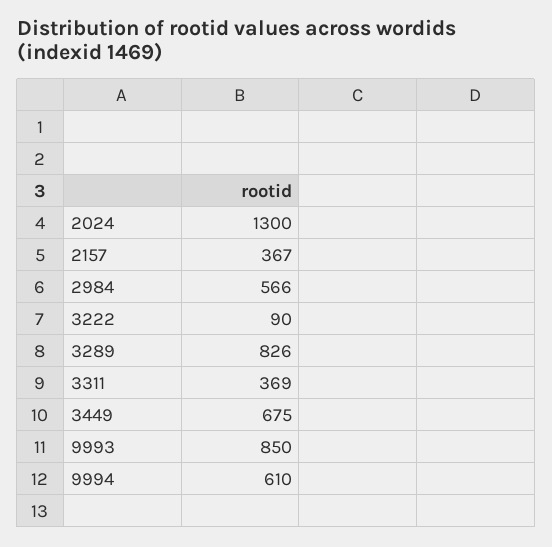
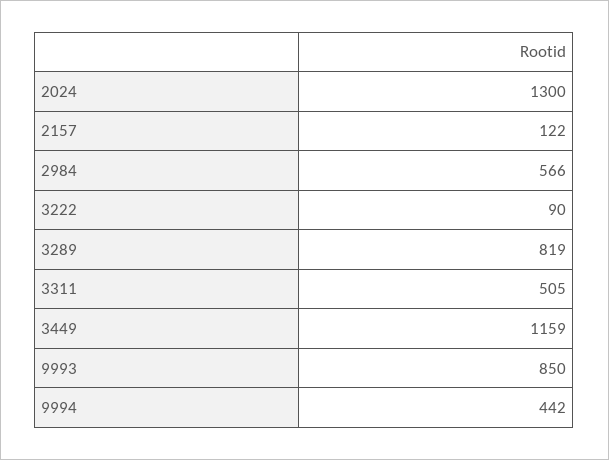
2157: 367 -> 122
3289: 826 -> 819
3311: 369 -> 505
3449: 675 -> 1159
9994: 610 -> 442

